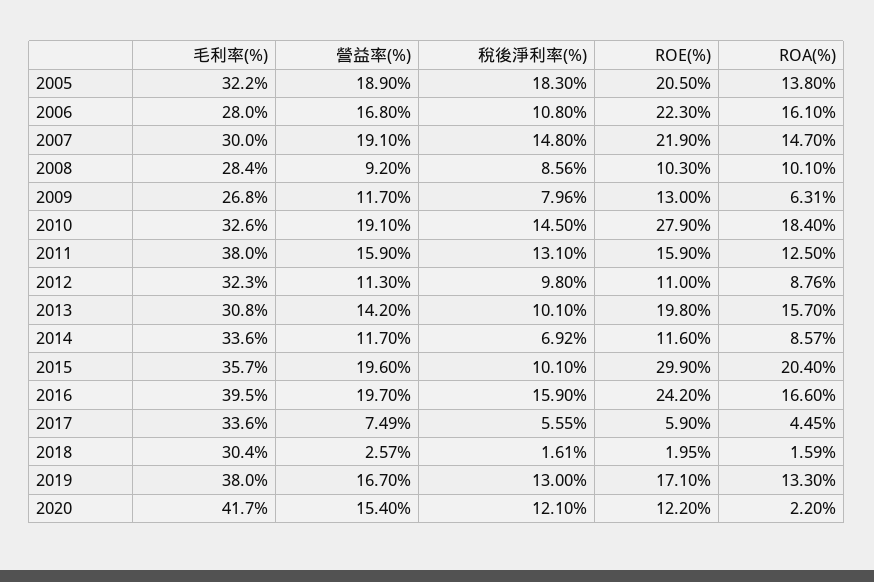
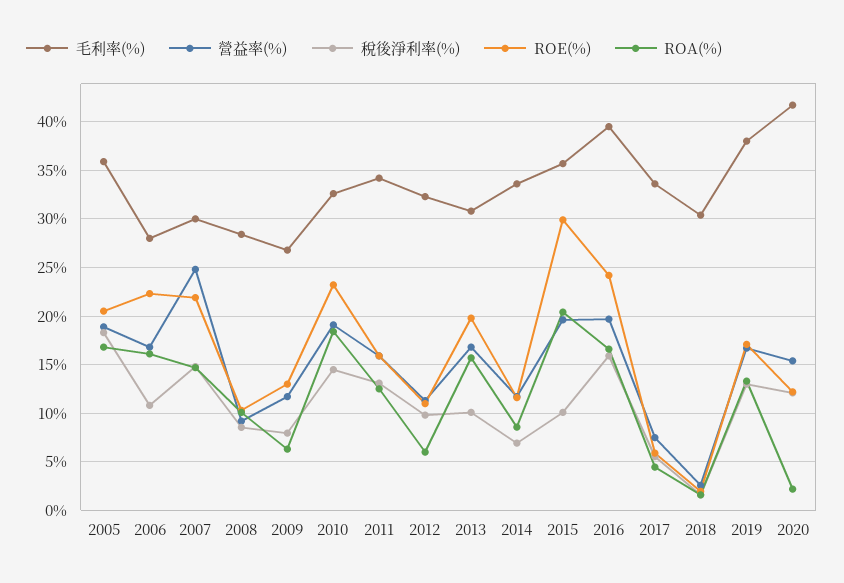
毛利率(%), 2005: 32.2 -> 36
ROA(%), 2005: 13.8 -> 17
營益率(%), 2007: 19.1 -> 25
ROE(%), 2010: 27.9 -> 23
毛利率(%), 2011: 38 -> 34
ROA(%), 2012: 8.76 -> 6
營益率(%), 2013: 14.2 -> 17

